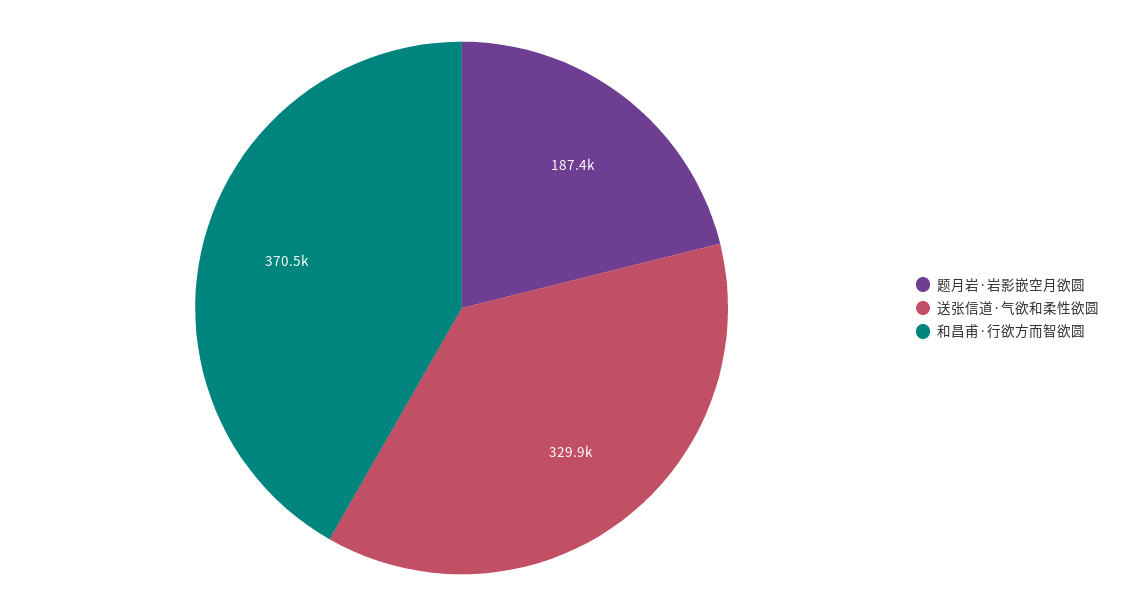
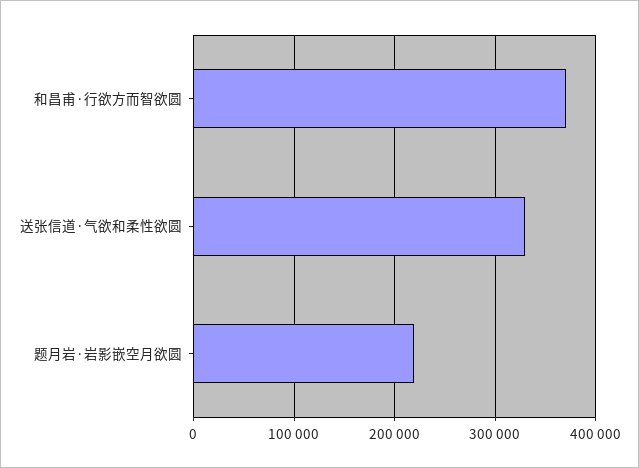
题月岩·岩影嵌空月欲圆: 187400 -> 220000

